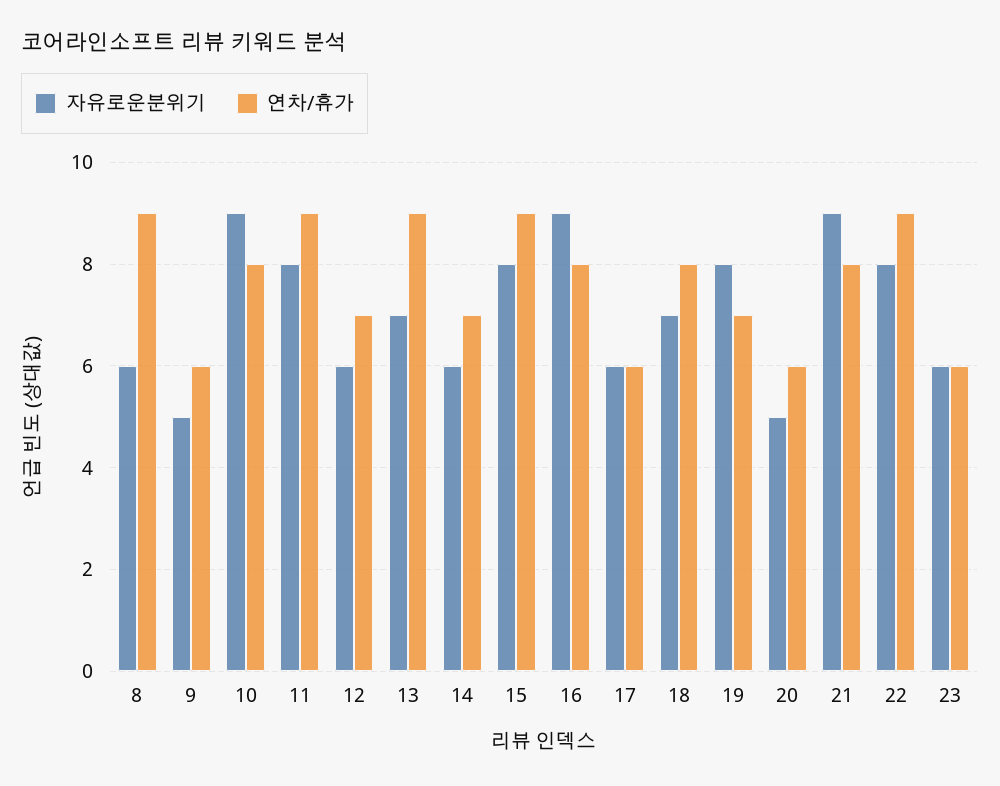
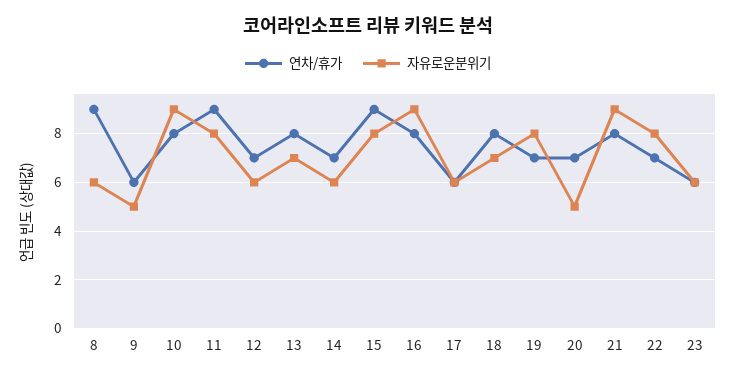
연차/휴가, 13: 9 -> 8
연차/휴가, 20: 6 -> 7
연차/휴가, 22: 9 -> 7

